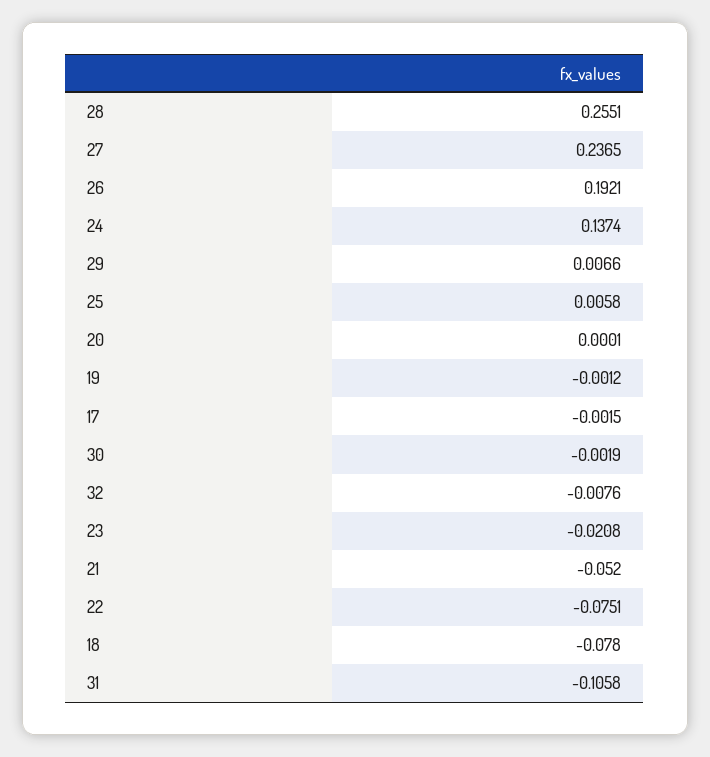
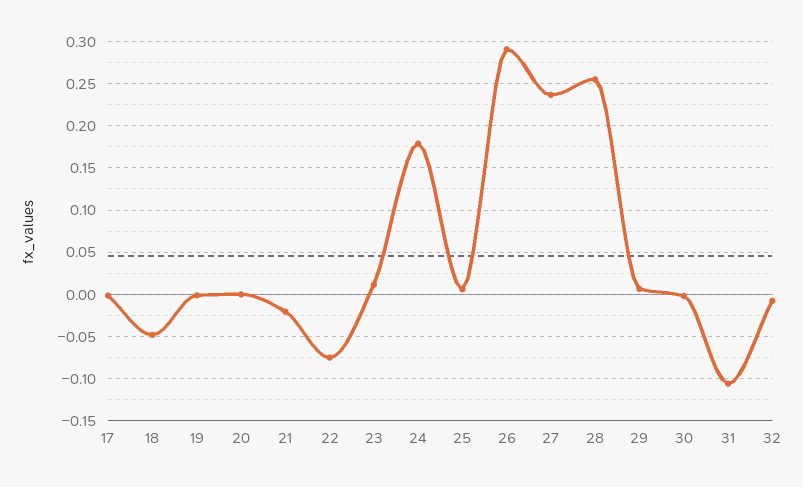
26: 0.1921 -> 0.29
24: 0.1374 -> 0.18
23: -0.0208 -> 0.01
21: -0.052 -> -0.02
18: -0.078 -> -0.05

